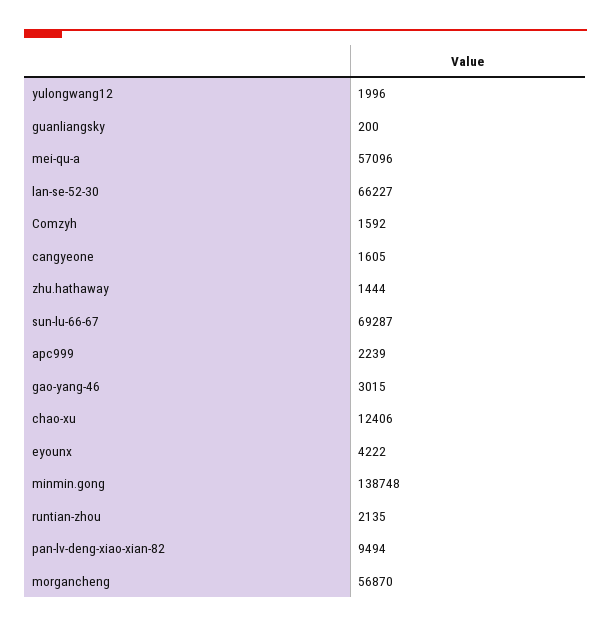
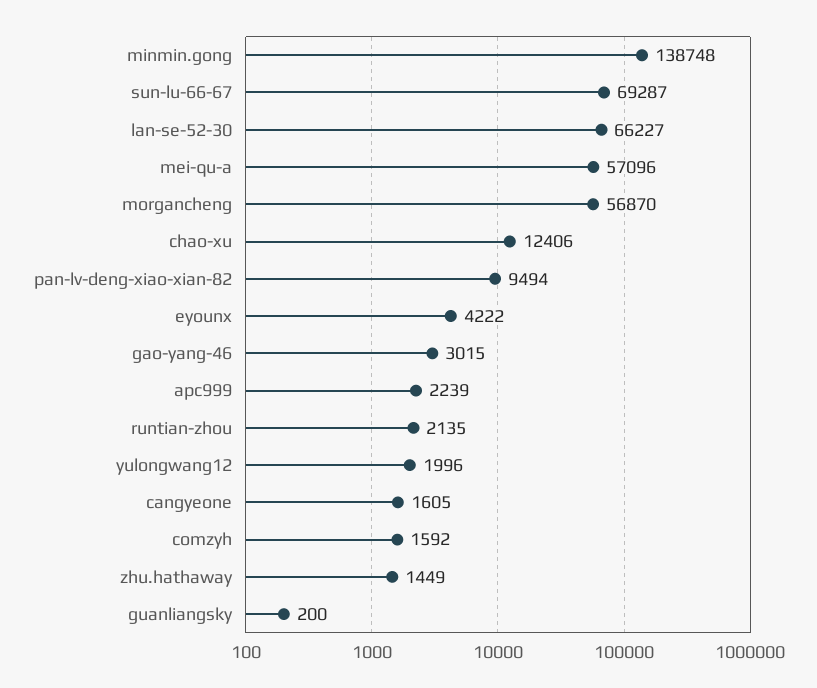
zhu.hathaway: 1444 -> 1449

